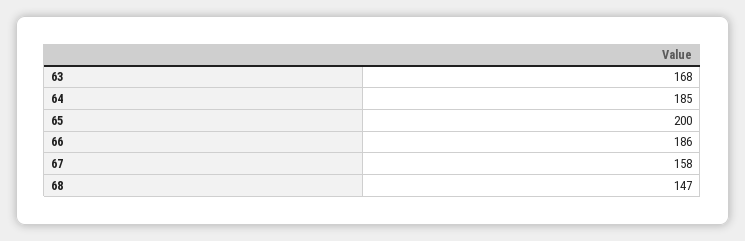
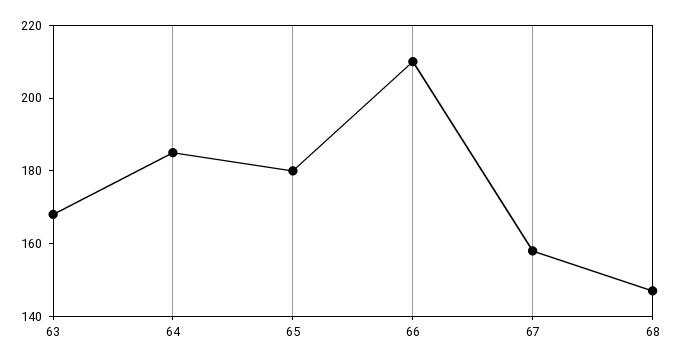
65: 200 -> 180
66: 186 -> 210

